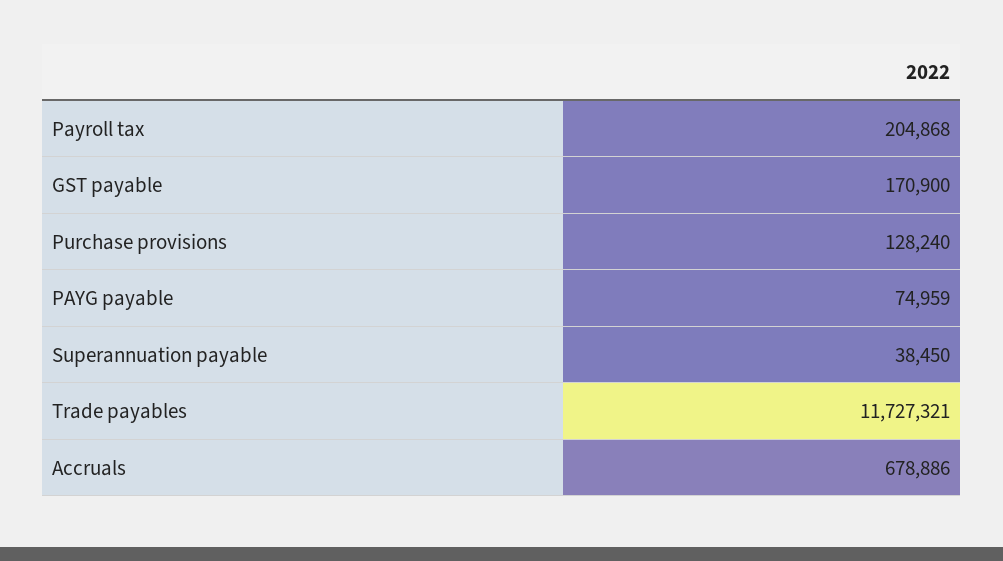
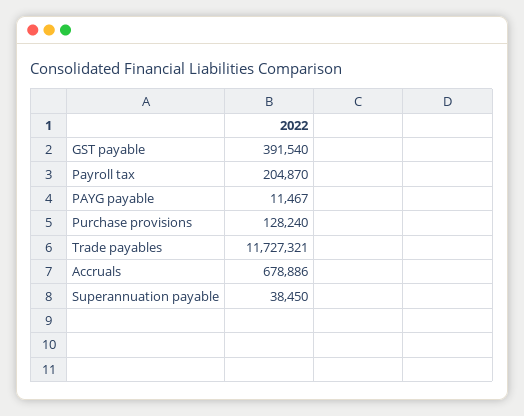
Payroll tax: 204868 -> 204870
GST payable: 170900 -> 391540
PAYG payable: 74959 -> 11467

